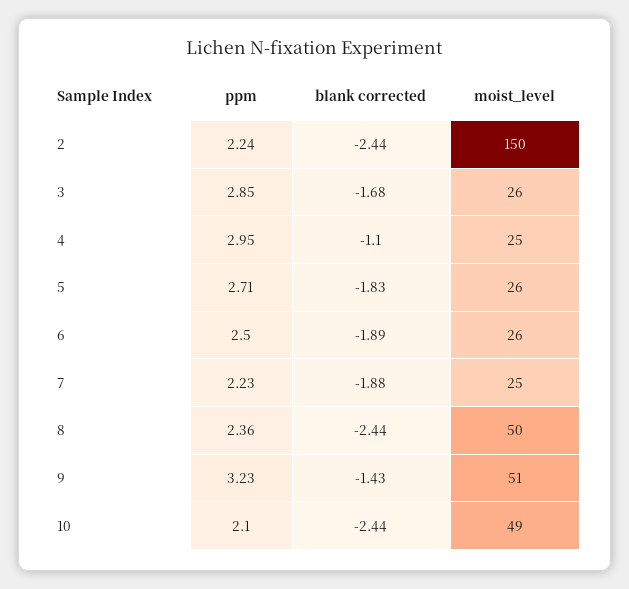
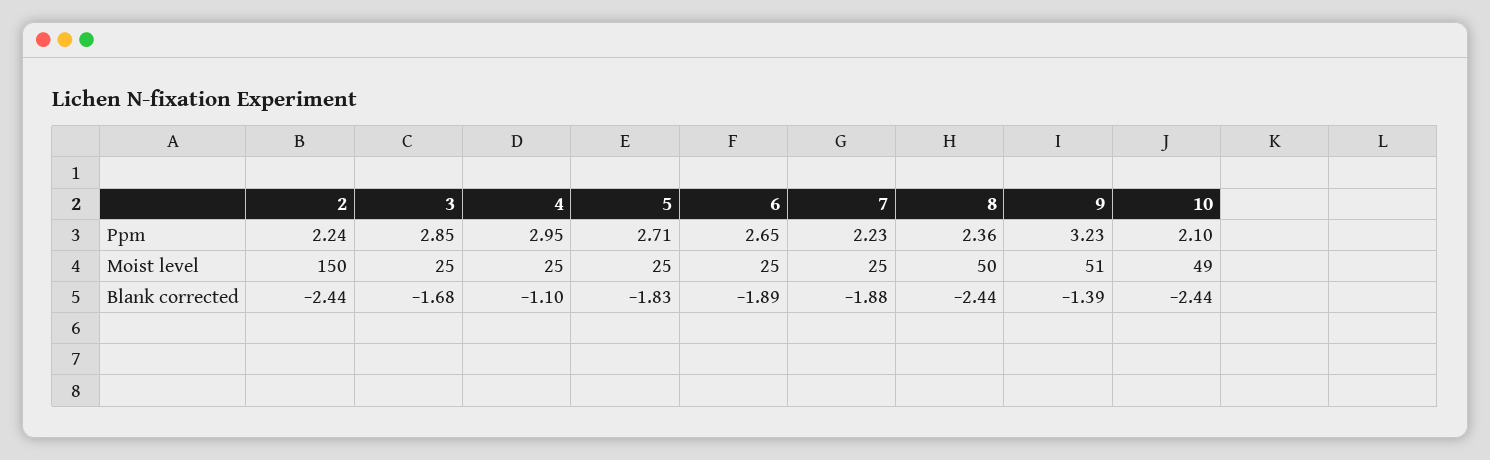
moist_level, 3: 26 -> 25
moist_level, 5: 26 -> 25
ppm, 6: 2.5 -> 2.65
moist_level, 6: 26 -> 25
blank corrected, 9: -1.43 -> -1.39

